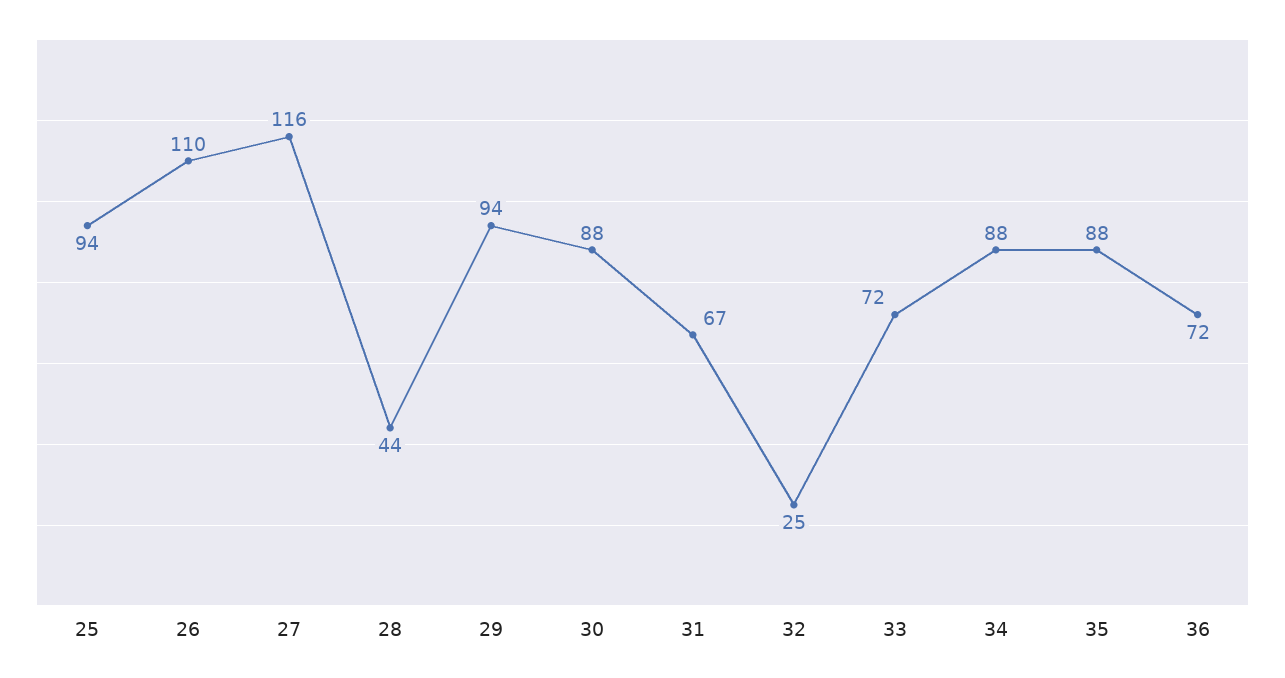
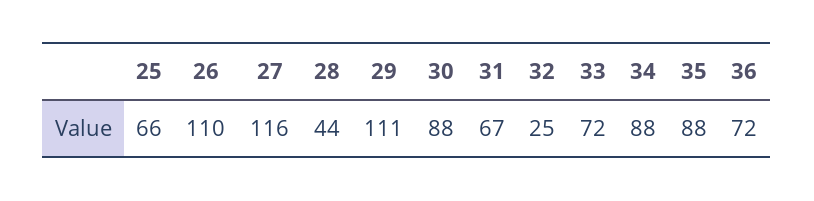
25: 94 -> 66
29: 94 -> 111

